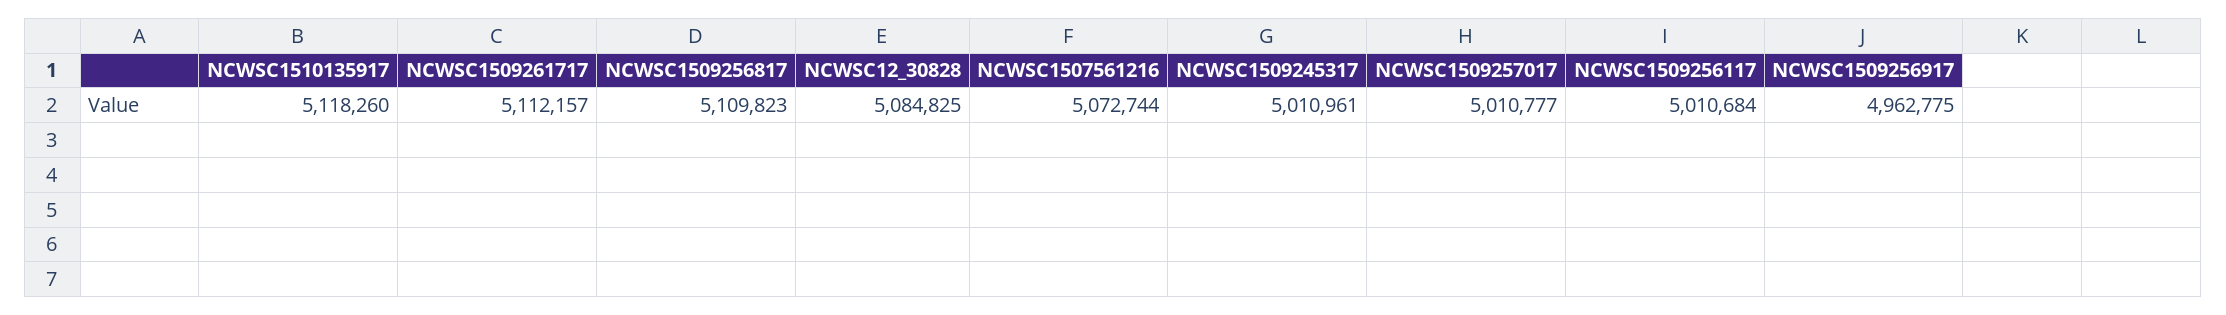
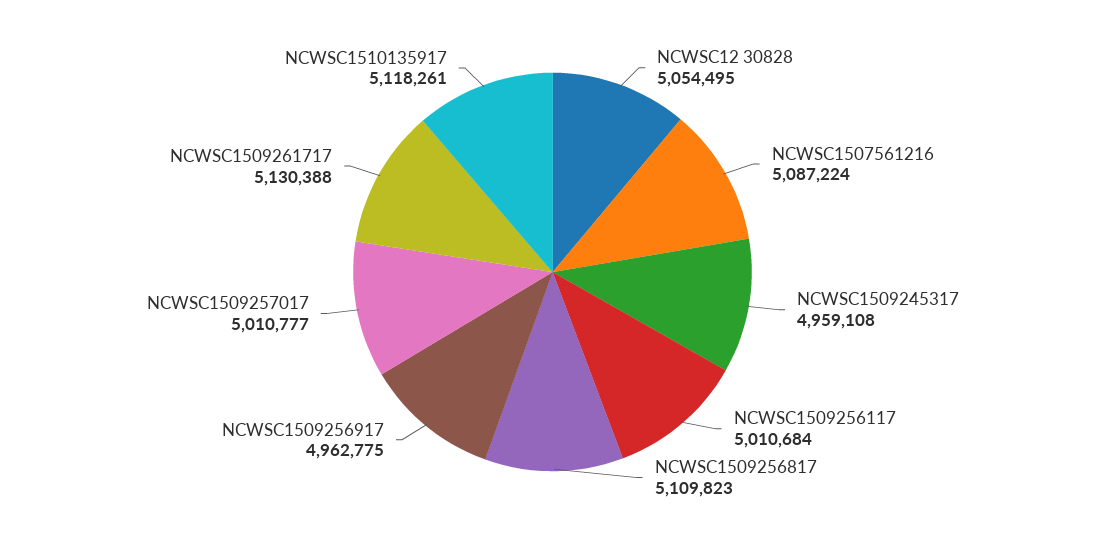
NCWSC1510135917: 5118260 -> 5118261
NCWSC1509261717: 5112157 -> 5130388
NCWSC12_30828: 5084825 -> 5054495
NCWSC1507561216: 5072744 -> 5087224
NCWSC1509245317: 5010961 -> 4959108

